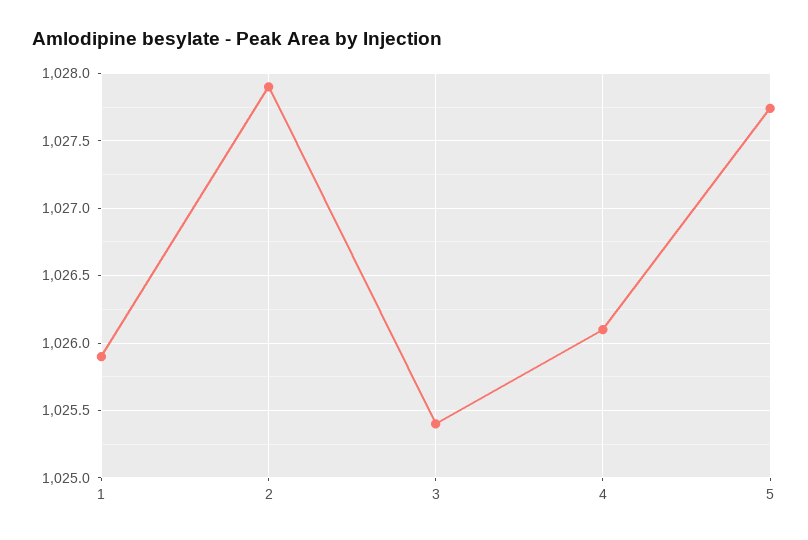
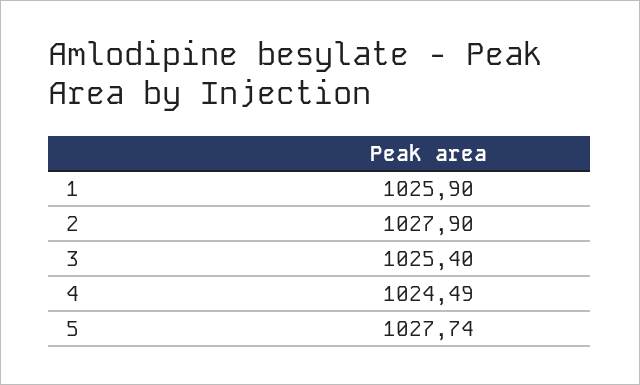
4: 1026.1 -> 1024.49

